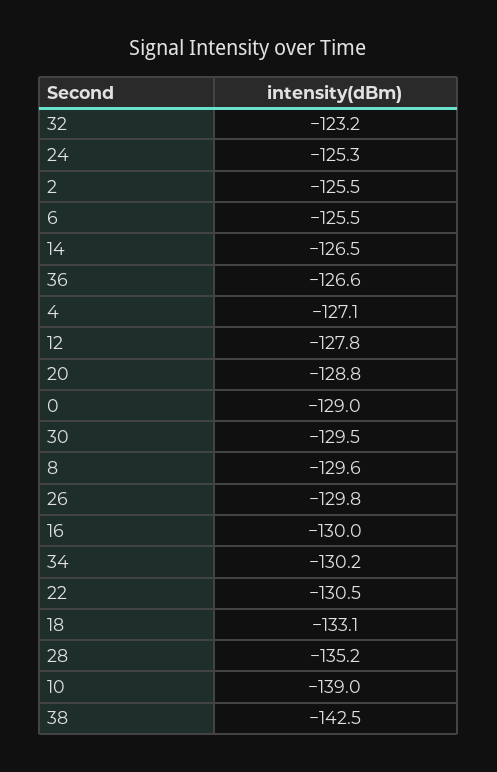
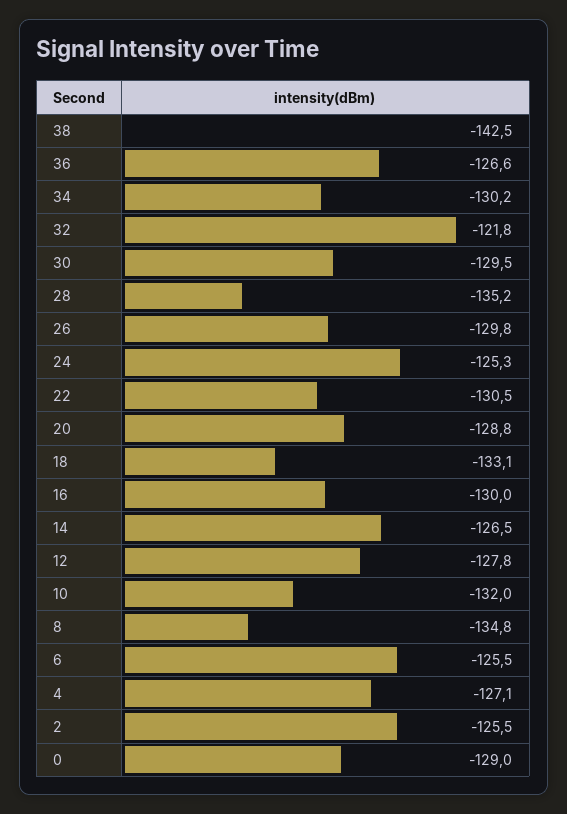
32: -123.2 -> -121.8
8: -129.6 -> -134.8
10: -139 -> -132

